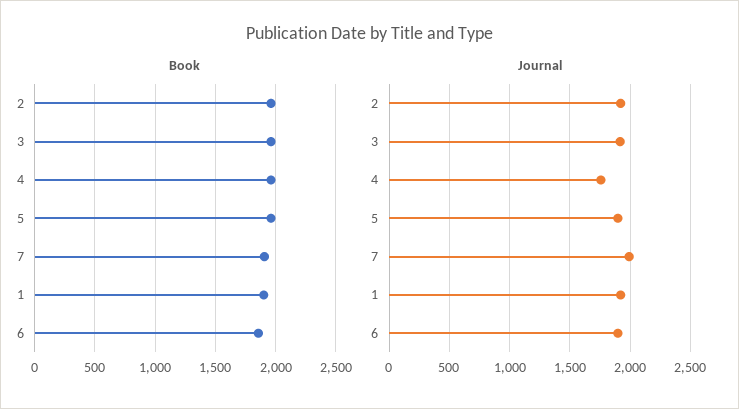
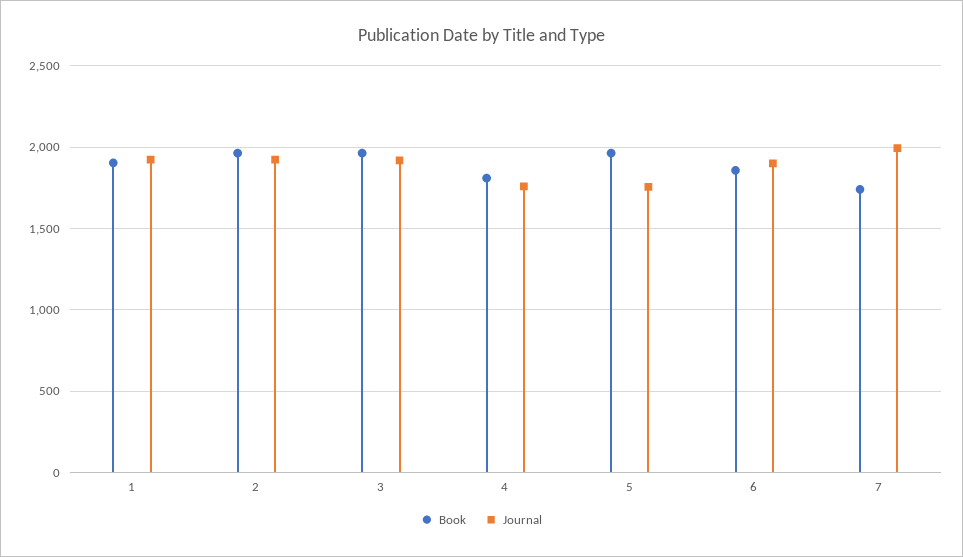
Book, 4: 1950 -> 1800
Book, 7: 1900 -> 1750
Journal, 5: 1900 -> 1750

